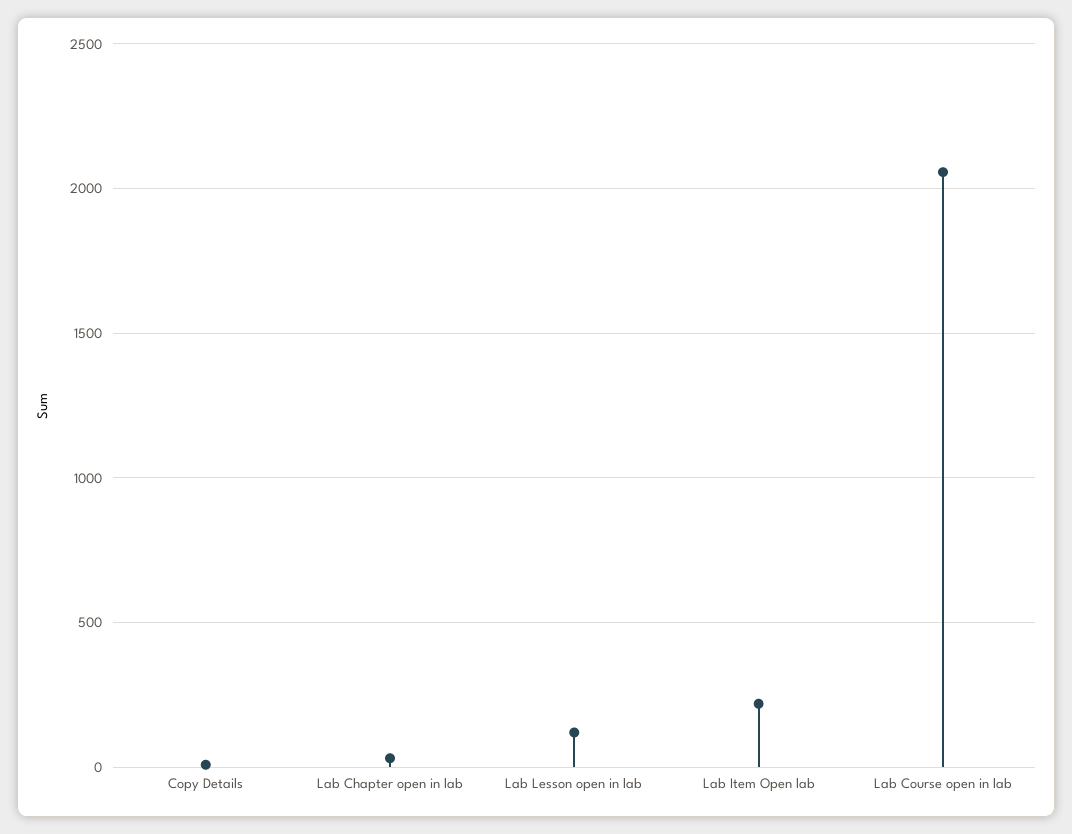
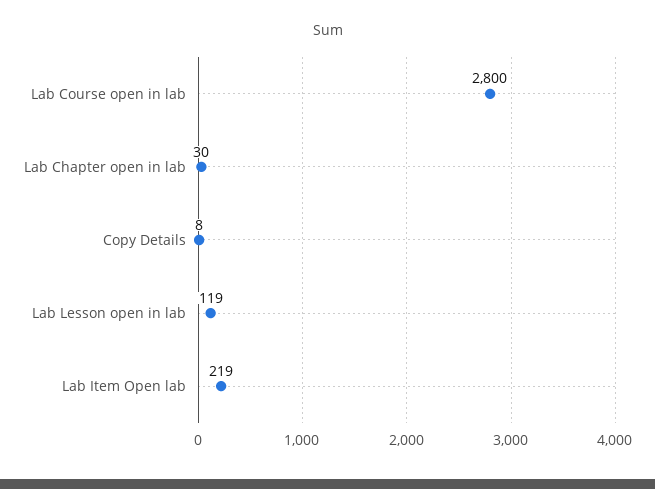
Lab Course open in lab: 2050 -> 2800

